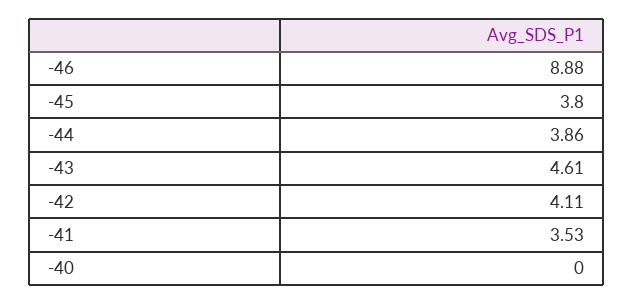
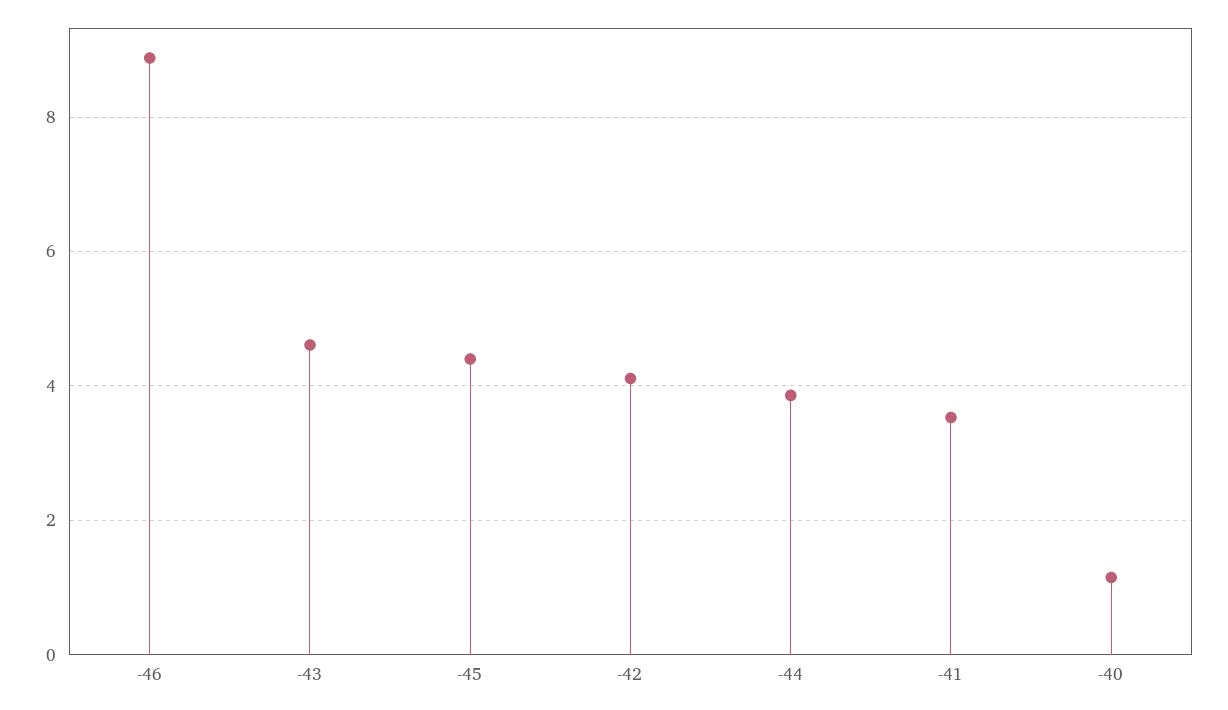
-45: 3.8 -> 4.4
-40: 0 -> 1.2

